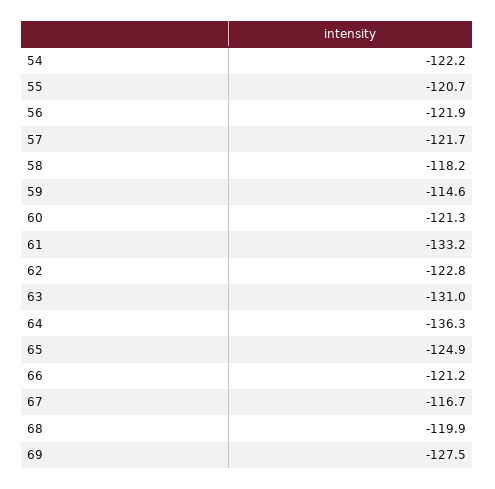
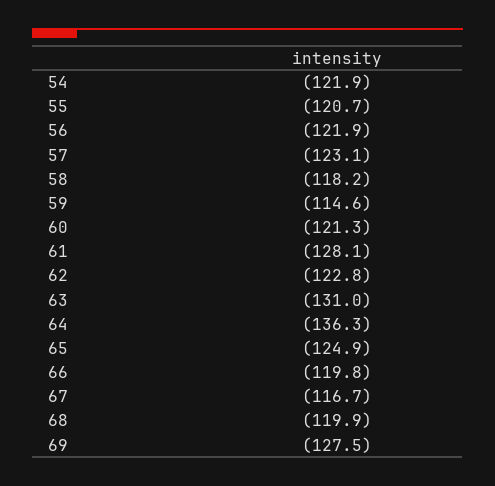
54: -122.2 -> -121.9
57: -121.7 -> -123.1
61: -133.2 -> -128.1
66: -121.2 -> -119.8

